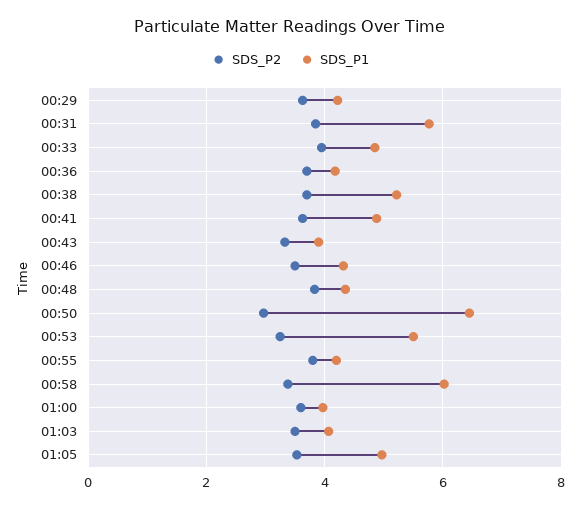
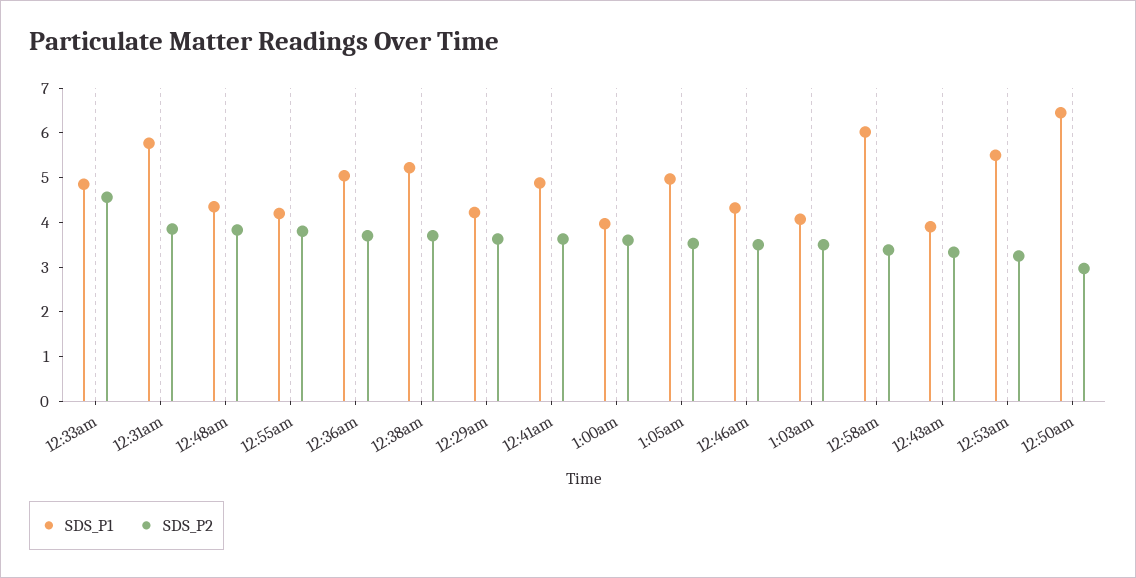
SDS_P2, 00:33: 4 -> 4.6
SDS_P1, 00:36: 4.2 -> 5

